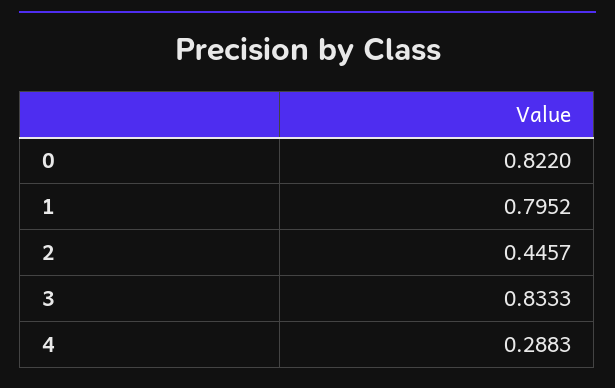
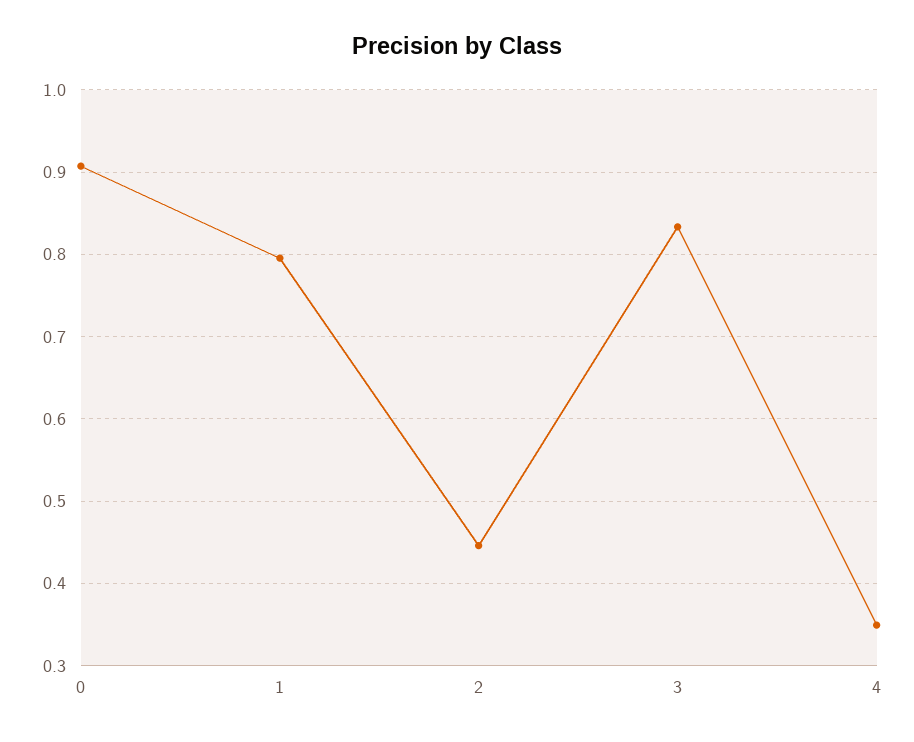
0: 0.822 -> 0.91
4: 0.2883 -> 0.35

